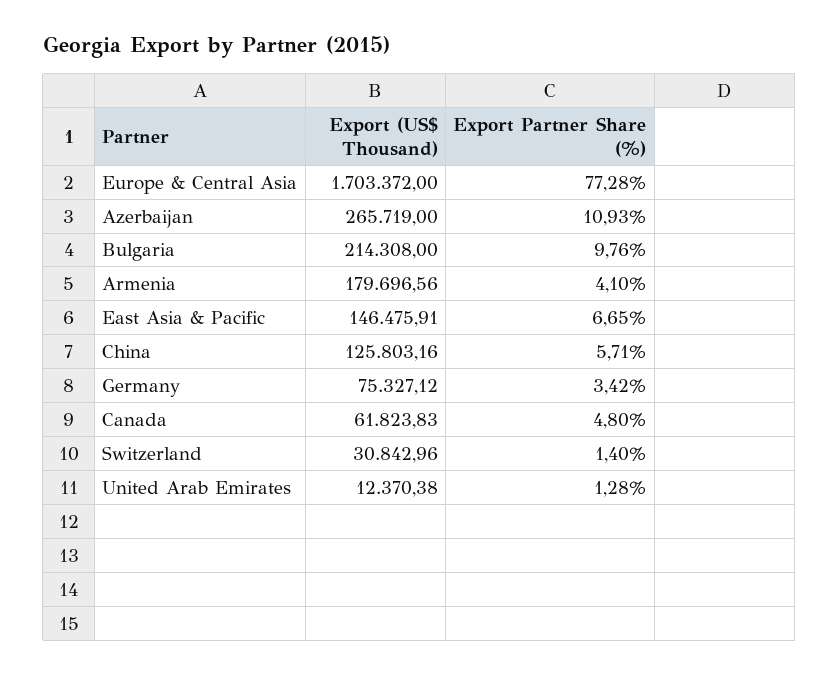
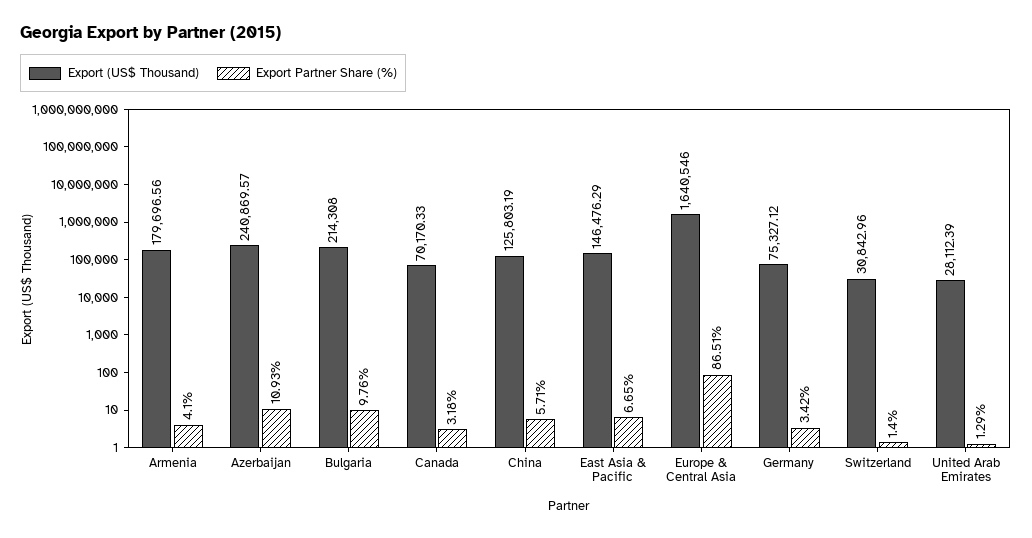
Export (US$ Thousand), Europe & Central Asia: 1703372 -> 1640546
Export Partner Share (%), Europe & Central Asia: 77.28 -> 86.51
Export (US$ Thousand), Azerbaijan: 265719 -> 240869.57
Export (US$ Thousand), East Asia & Pacific: 146475.91 -> 146476.29
Export (US$ Thousand), China: 125803.16 -> 125803.19
Export (US$ Thousand), Canada: 61823.83 -> 70170.33
Export Partner Share (%), Canada: 4.8 -> 3.18
Export (US$ Thousand), United Arab Emirates: 12370.38 -> 28112.39
Export Partner Share (%), United Arab Emirates: 1.28 -> 1.29

